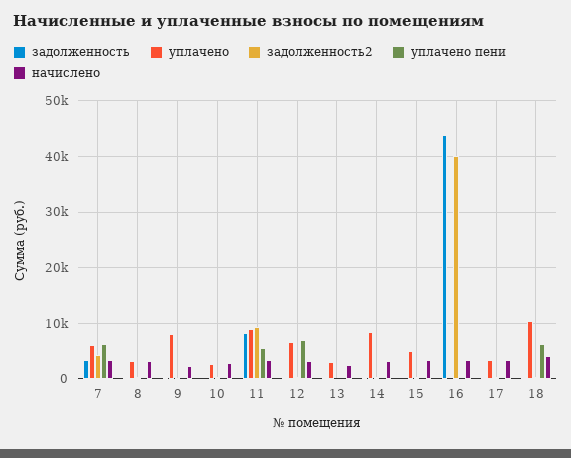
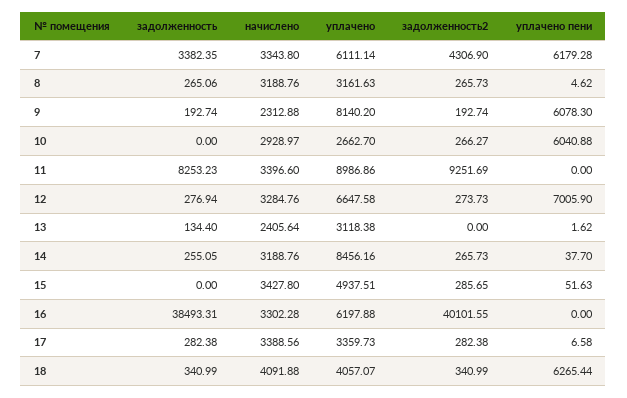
уплачено пени, 9: 0 -> 6078.3
уплачено пени, 10: 0 -> 6040.88
уплачено пени, 11: 6000 -> 0
задолженность, 16: 44000 -> 38493.31
уплачено, 16: 0 -> 6197.88
уплачено, 18: 10000 -> 4057.07

